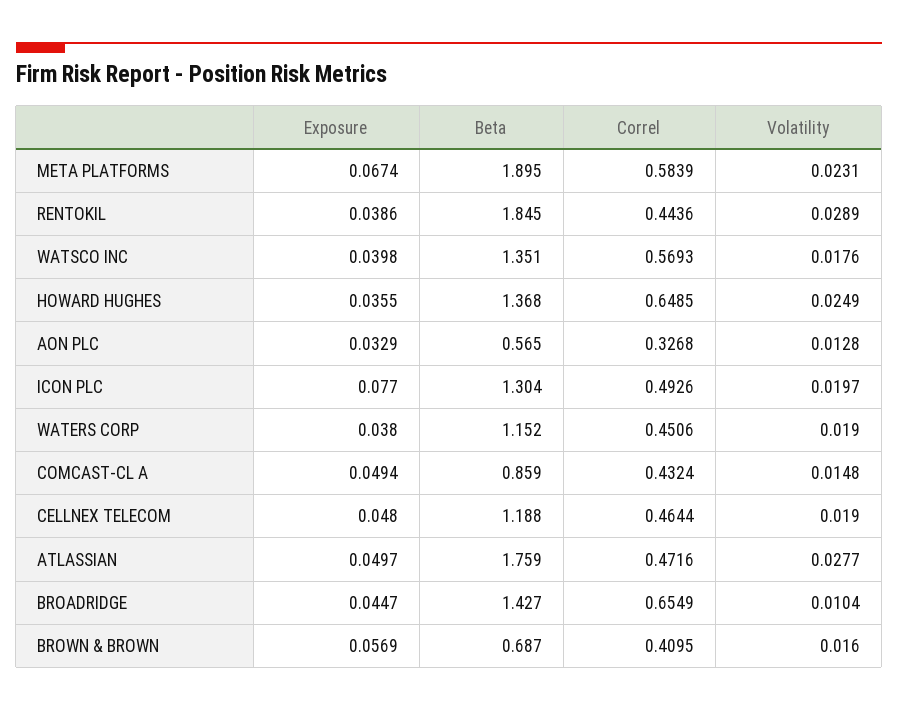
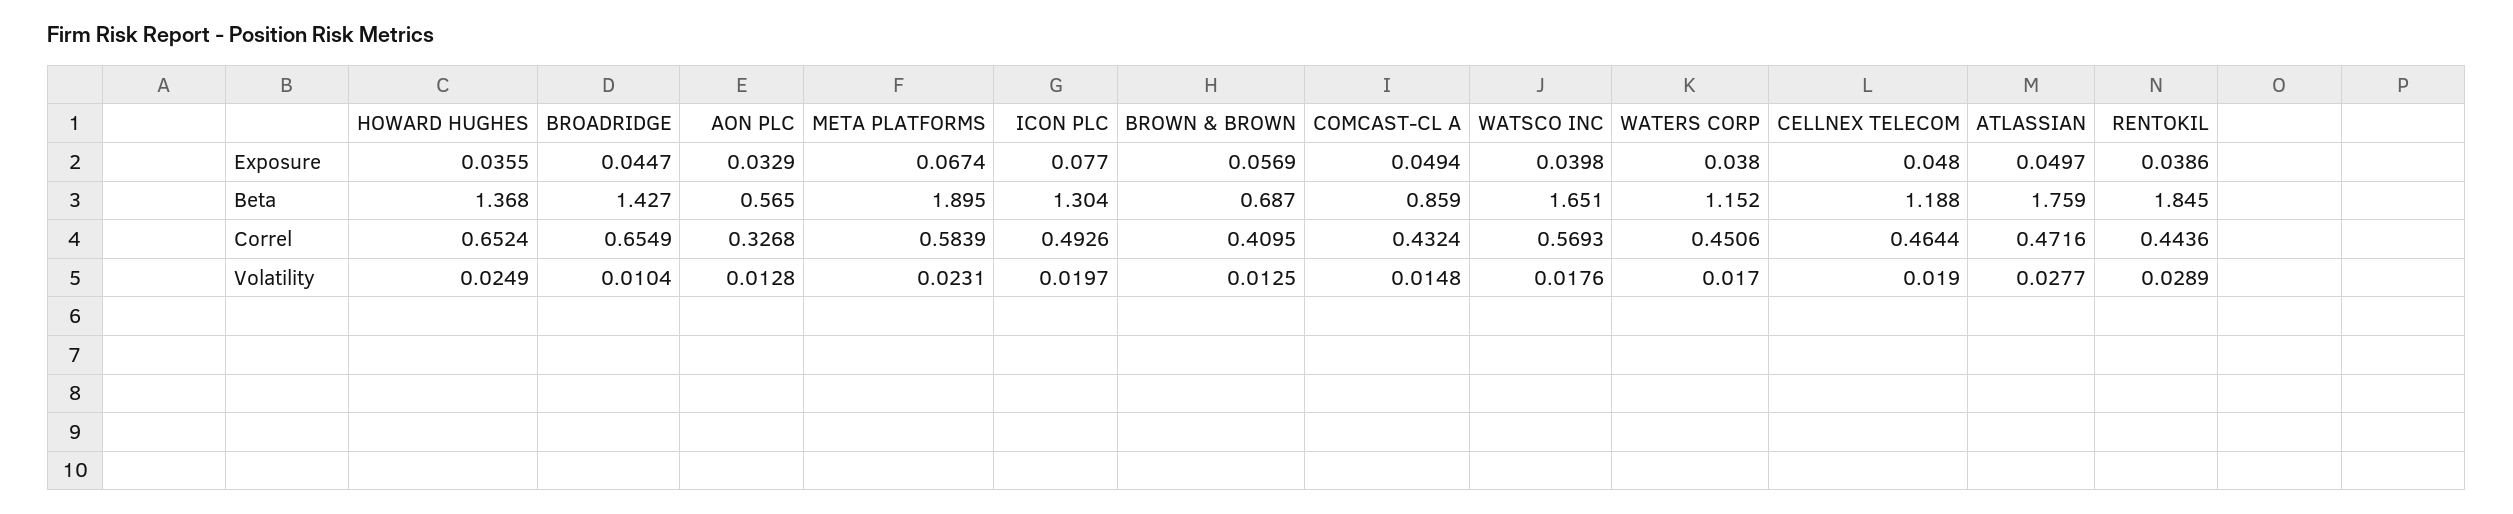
Beta, WATSCO INC: 1.351 -> 1.651
Correl, HOWARD HUGHES: 0.6485 -> 0.6524
Volatility, WATERS CORP: 0.019 -> 0.017
Volatility, BROWN & BROWN: 0.016 -> 0.0125

